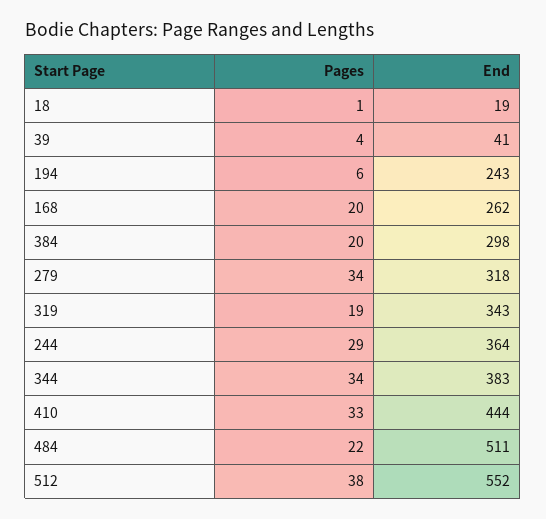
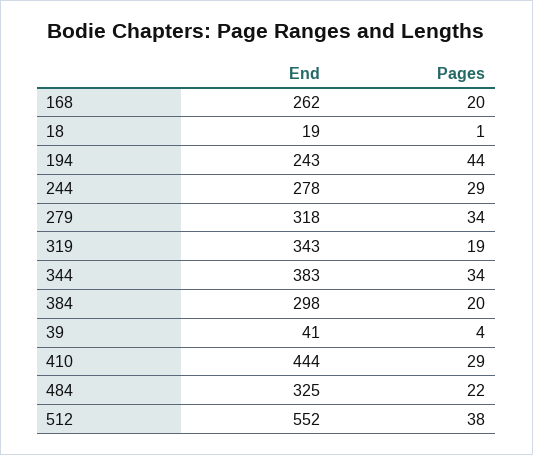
Pages, 194: 6 -> 44
End, 244: 364 -> 278
Pages, 410: 33 -> 29
End, 484: 511 -> 325

